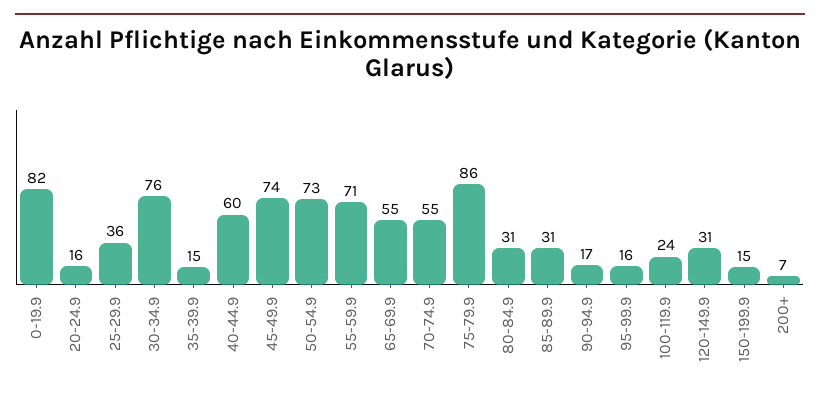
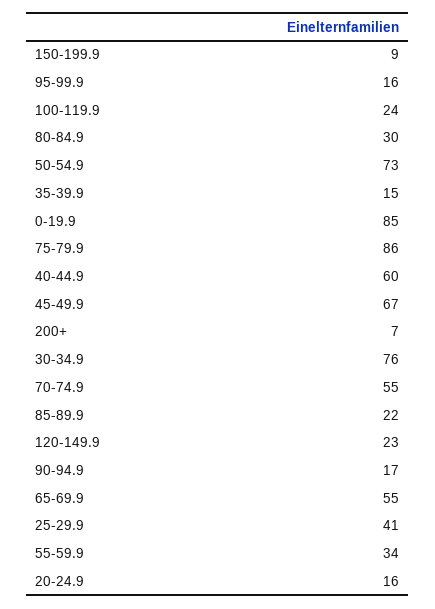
0-19.9: 82 -> 85
25-29.9: 36 -> 41
45-49.9: 74 -> 67
55-59.9: 71 -> 34
80-84.9: 31 -> 30
85-89.9: 31 -> 22
120-149.9: 31 -> 23
150-199.9: 15 -> 9

